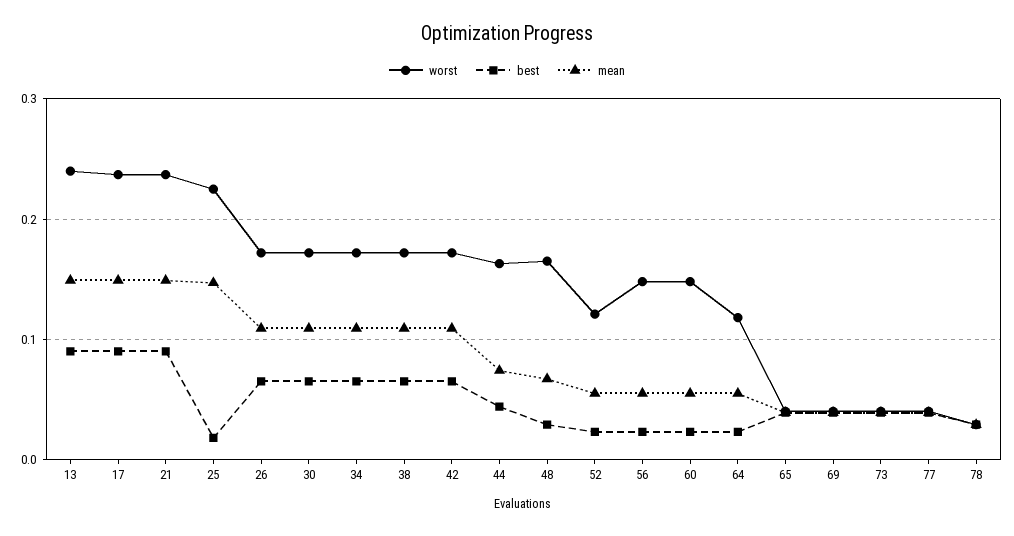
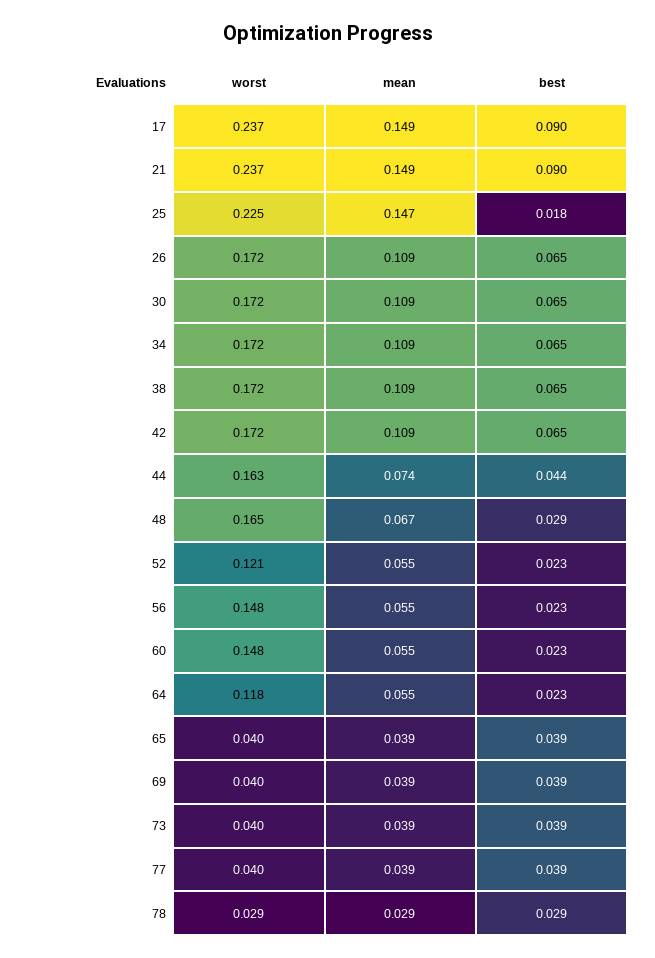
worst, 13: 0.24 -> none
best, 13: 0.09 -> none
mean, 13: 0.15 -> none

